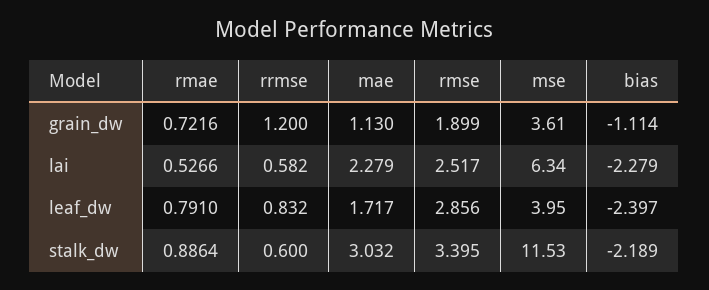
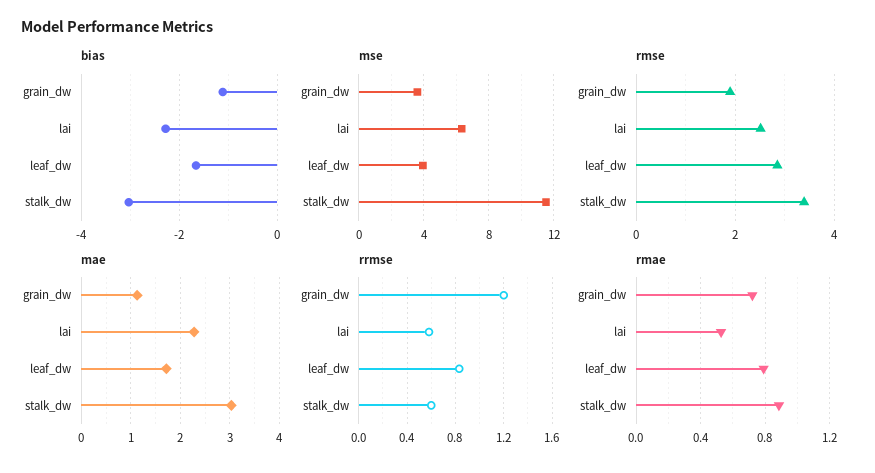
bias, leaf_dw: -2.397 -> -1.6
bias, stalk_dw: -2.189 -> -3

